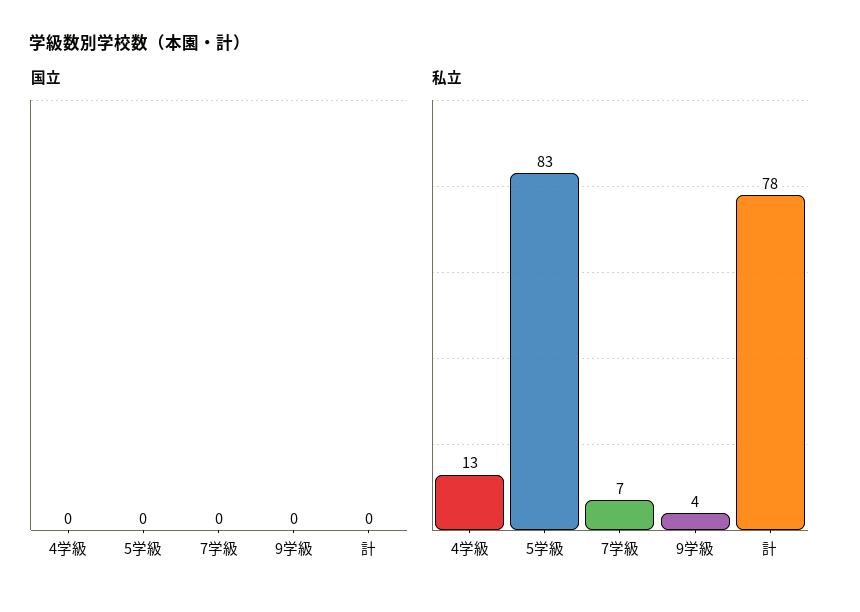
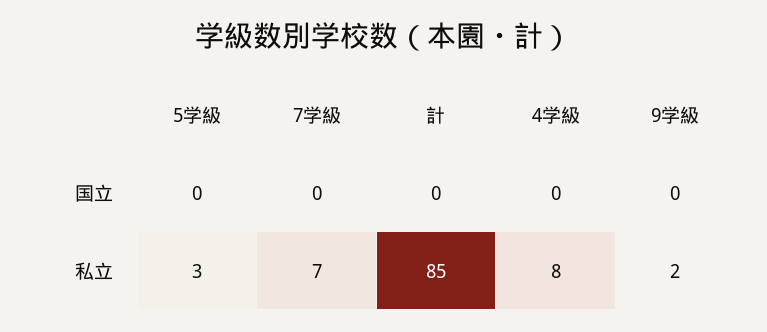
私立, 4学級: 13 -> 8
私立, 5学級: 83 -> 3
私立, 9学級: 4 -> 2
私立, 計: 78 -> 85

